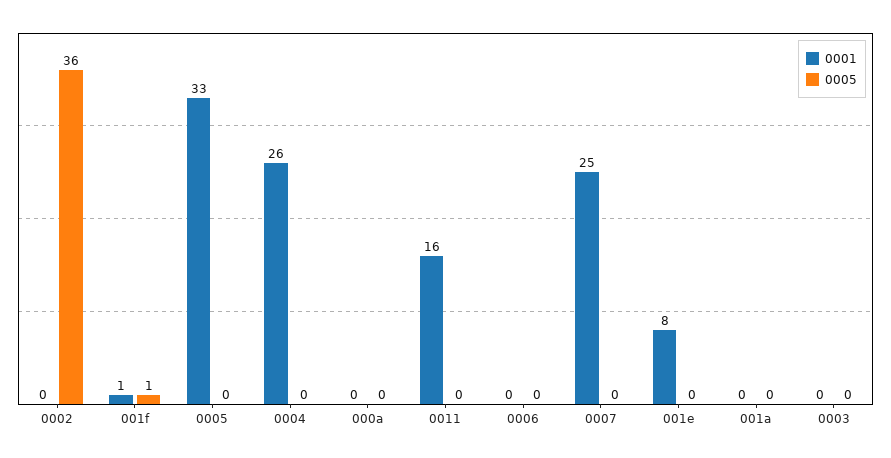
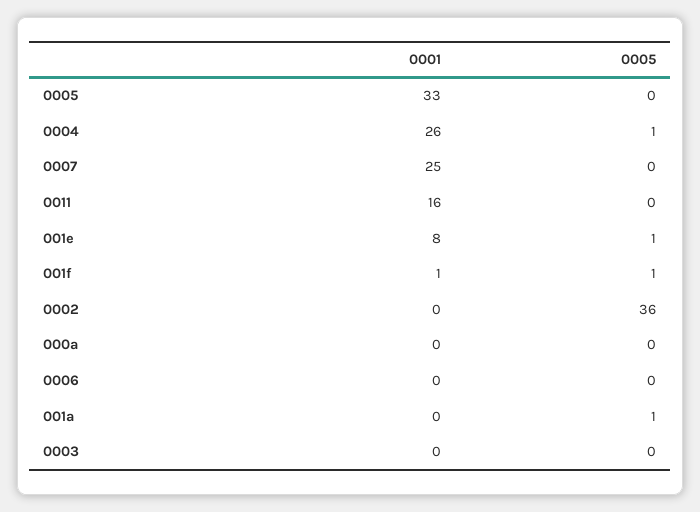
0005, 0004: 0 -> 1
0005, 001e: 0 -> 1
0005, 001a: 0 -> 1

